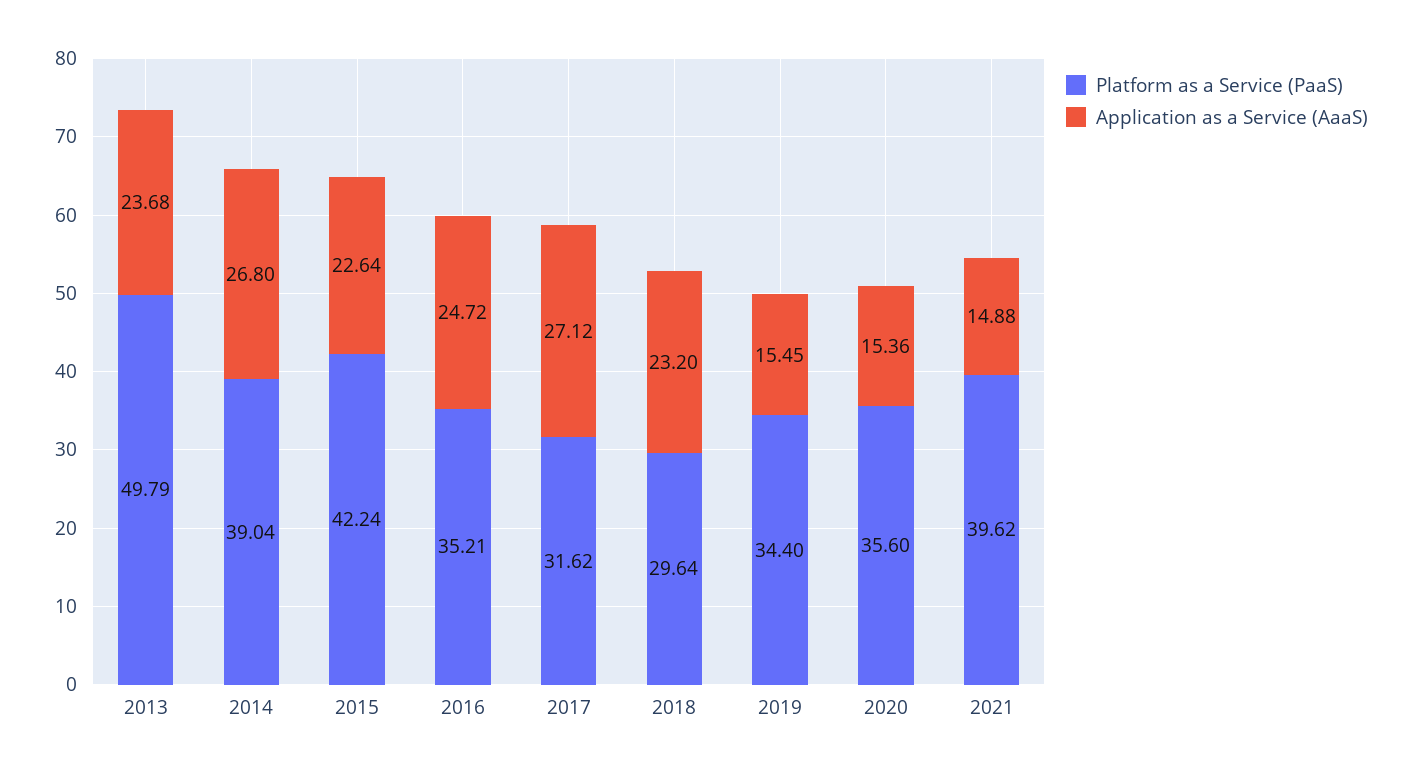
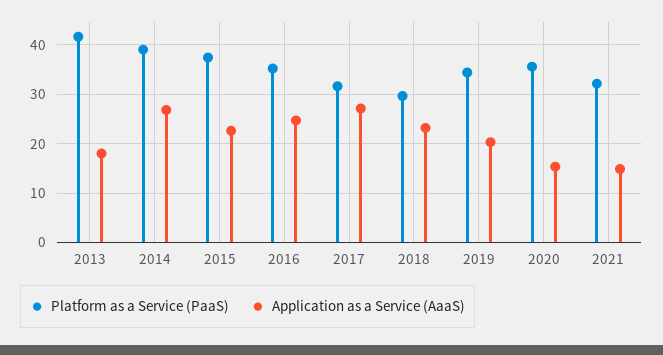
Platform as a Service (PaaS), 2013: 49.79 -> 42
Application as a Service (AaaS), 2013: 23.68 -> 18
Platform as a Service (PaaS), 2015: 42.24 -> 38
Application as a Service (AaaS), 2019: 15.45 -> 20
Platform as a Service (PaaS), 2021: 39.62 -> 32

